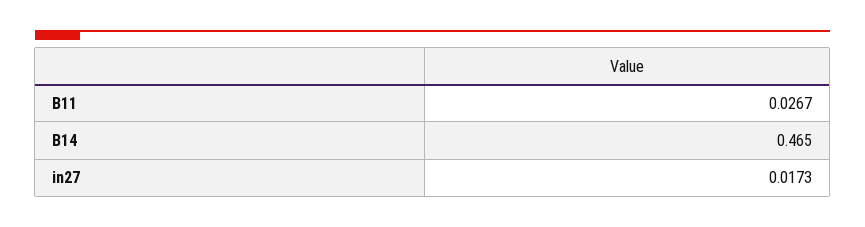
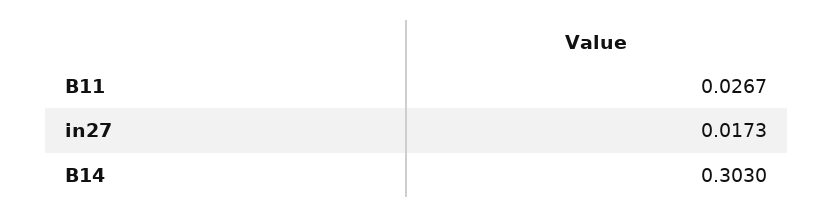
B14: 0.465 -> 0.303

